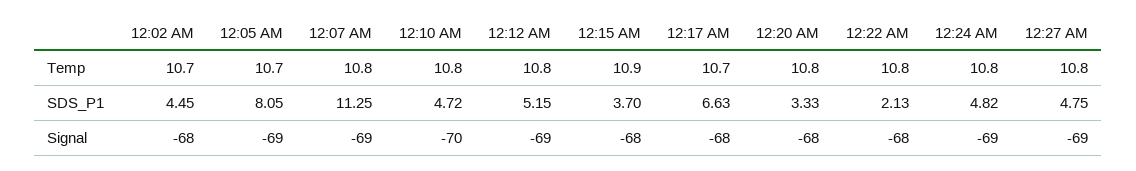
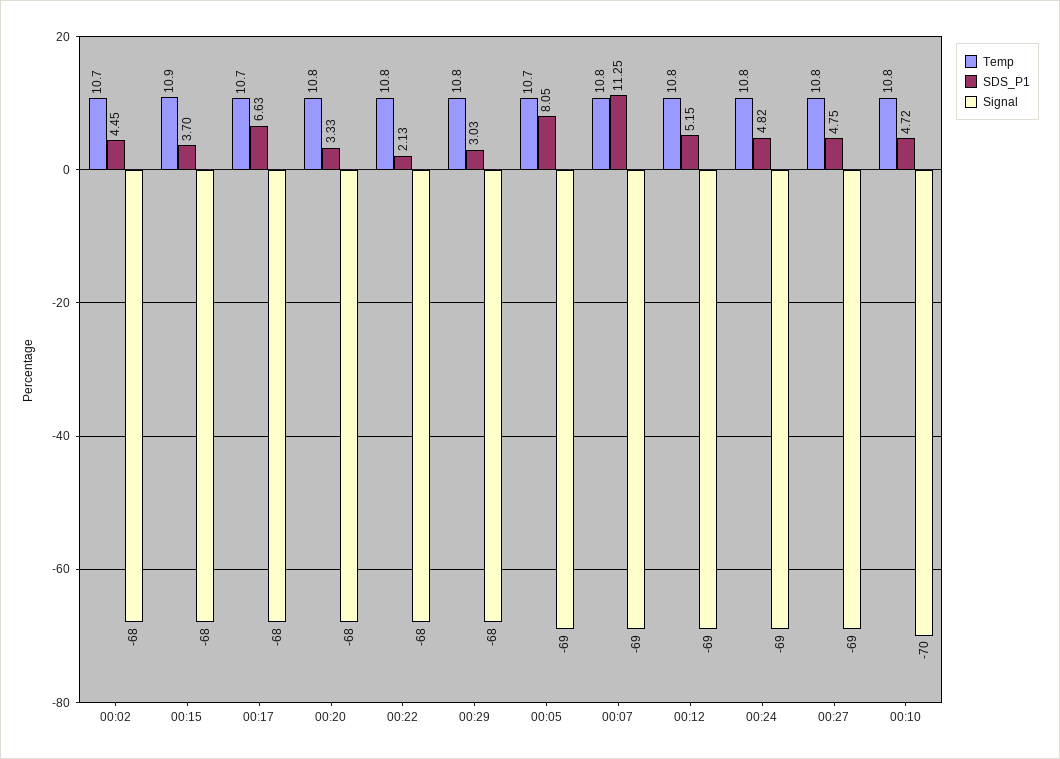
Temp, 00:29: none -> 10.8
SDS_P1, 00:29: none -> 3.03
Signal, 00:29: none -> -68

